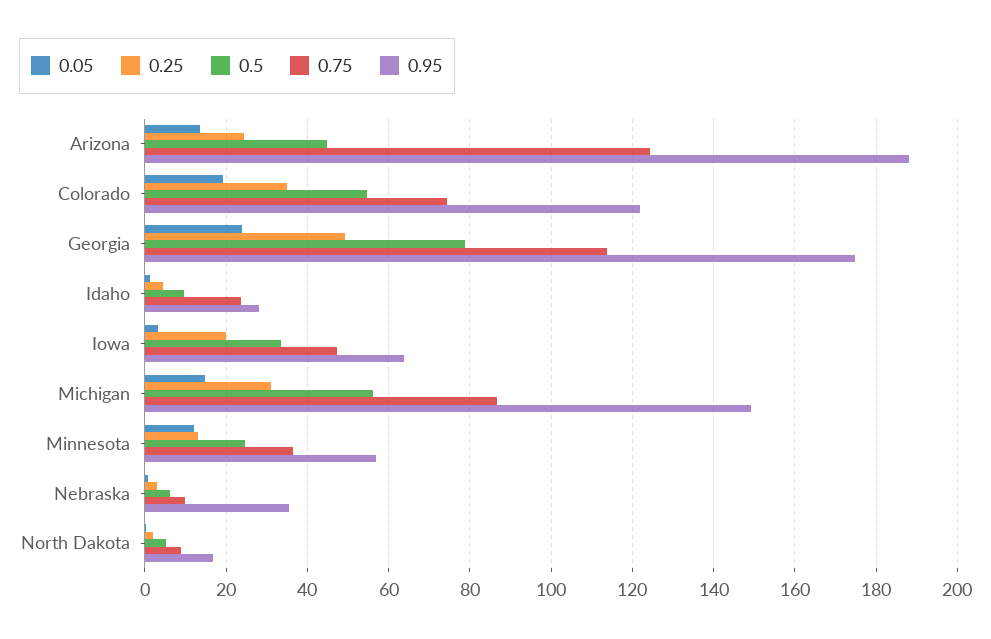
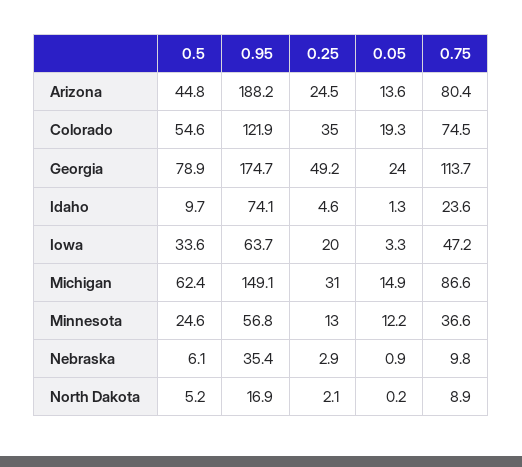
0.75, Arizona: 124 -> 80.4
0.95, Idaho: 28 -> 74.1
0.5, Michigan: 56 -> 62.4

